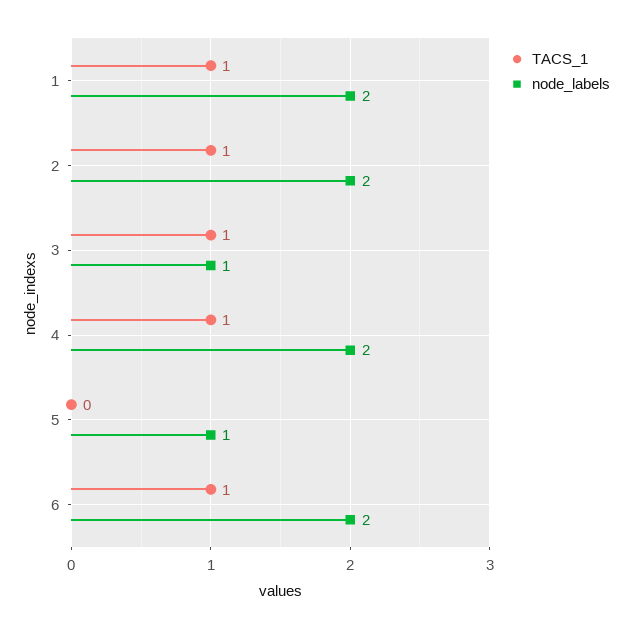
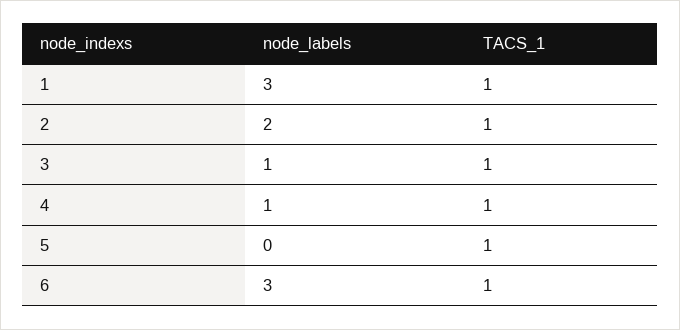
node_labels, 1: 2 -> 3
node_labels, 4: 2 -> 1
TACS_1, 5: 0 -> 1
node_labels, 5: 1 -> 0
node_labels, 6: 2 -> 3

